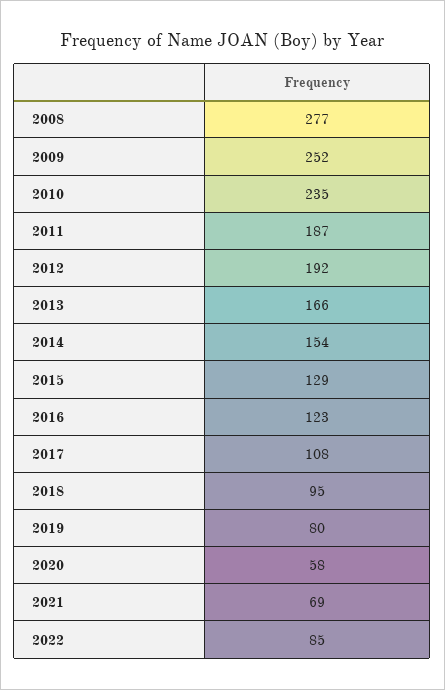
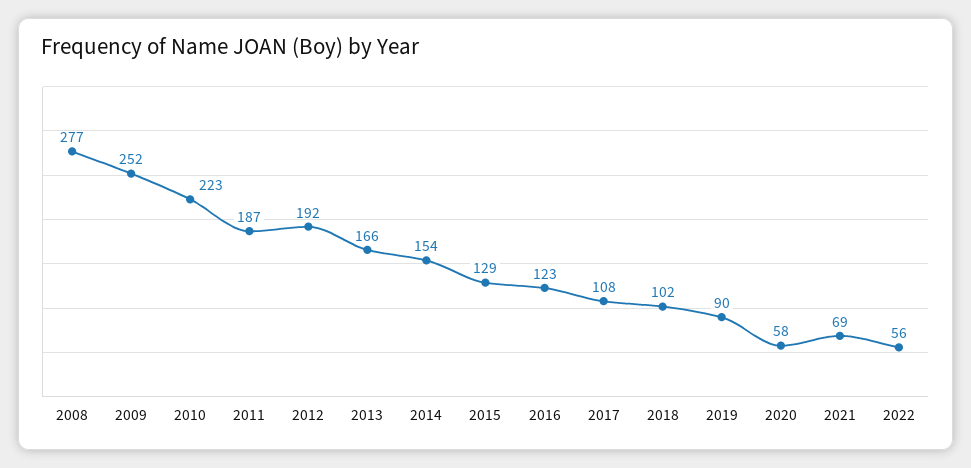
2010: 235 -> 223
2018: 95 -> 102
2019: 80 -> 90
2022: 85 -> 56

